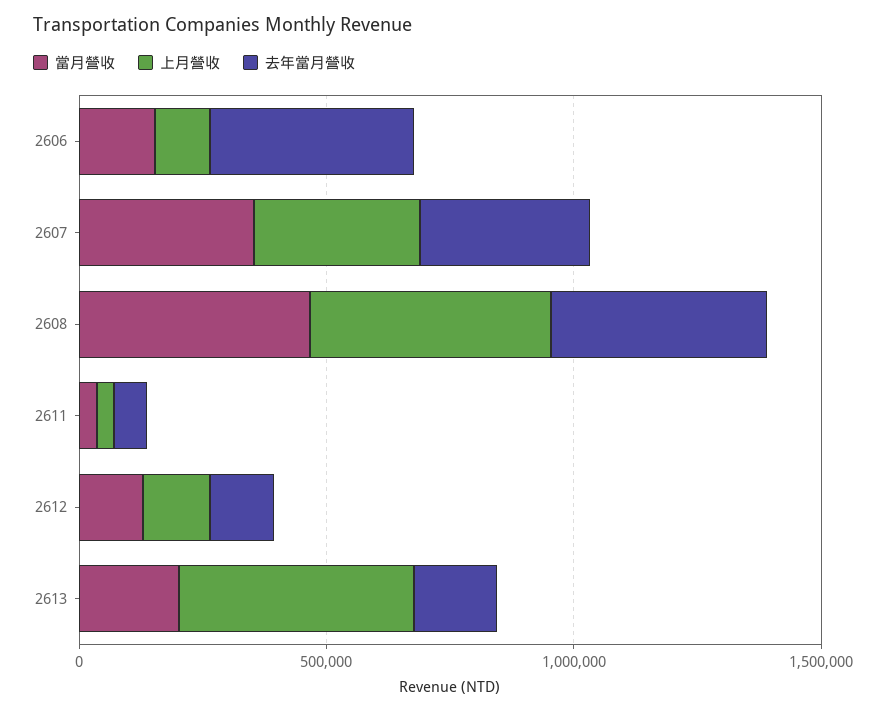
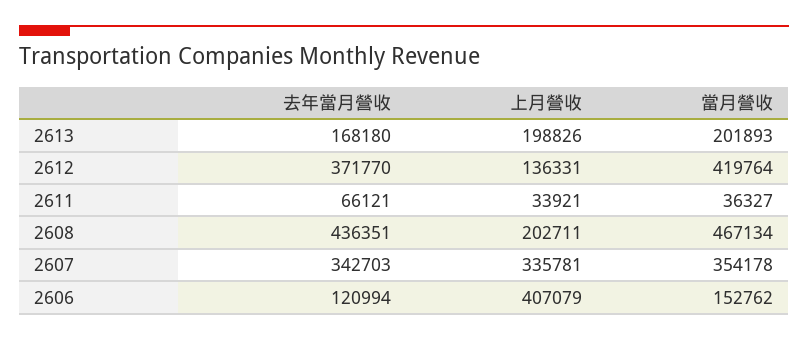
上月營收, 2606: 100000 -> 407079
去年當月營收, 2606: 400000 -> 120994
上月營收, 2608: 500000 -> 202711
當月營收, 2612: 100000 -> 419764
去年當月營收, 2612: 100000 -> 371770
上月營收, 2613: 500000 -> 198826

